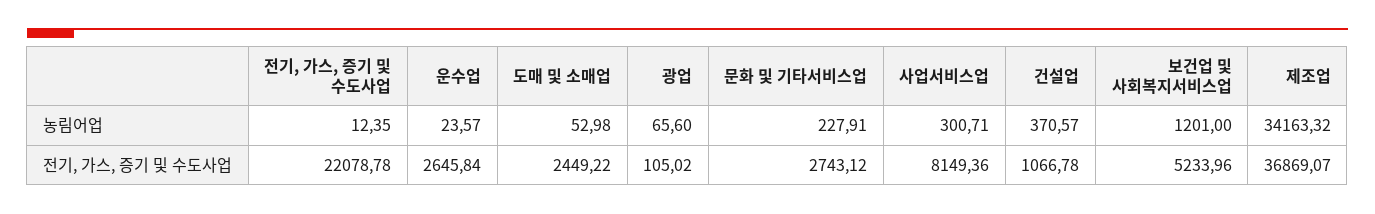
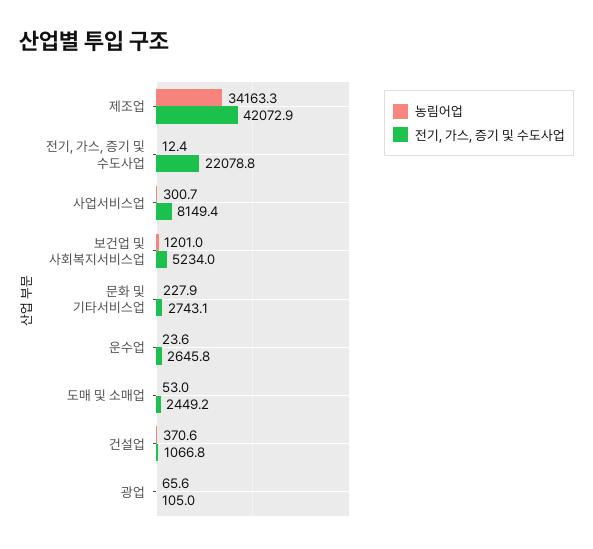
전기, 가스, 증기 및 수도사업, 제조업: 36869.07 -> 42072.9

